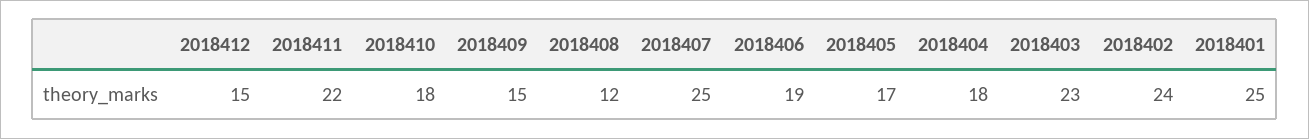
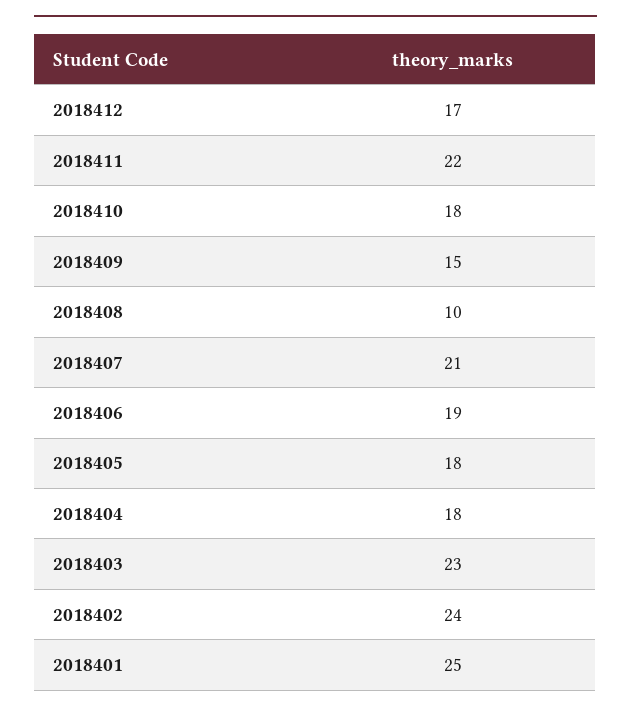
2018412: 15 -> 17
2018408: 12 -> 10
2018407: 25 -> 21
2018405: 17 -> 18

